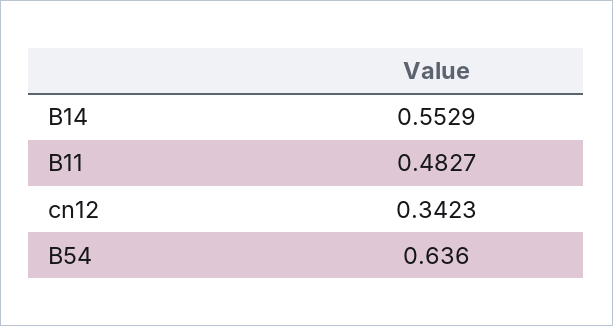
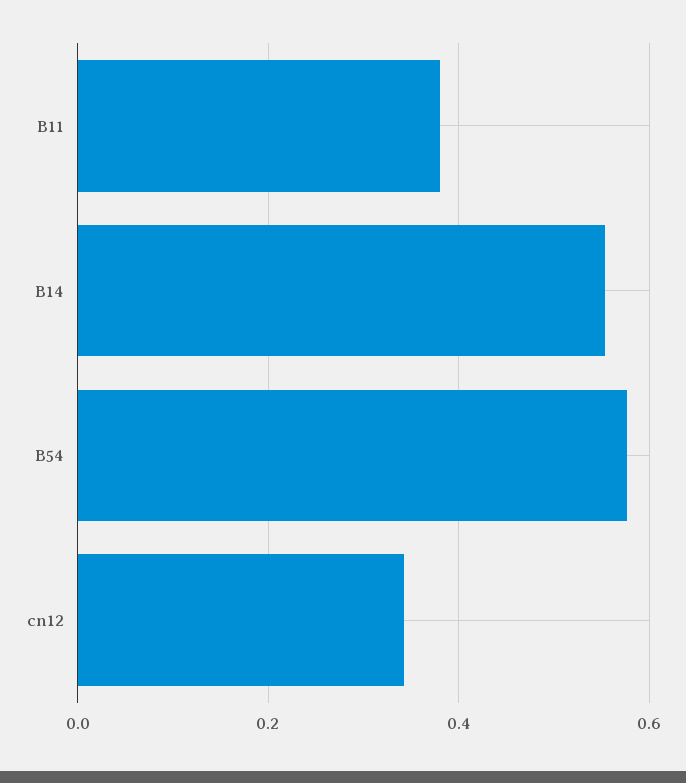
B11: 0.4827 -> 0.38
B54: 0.636 -> 0.58

